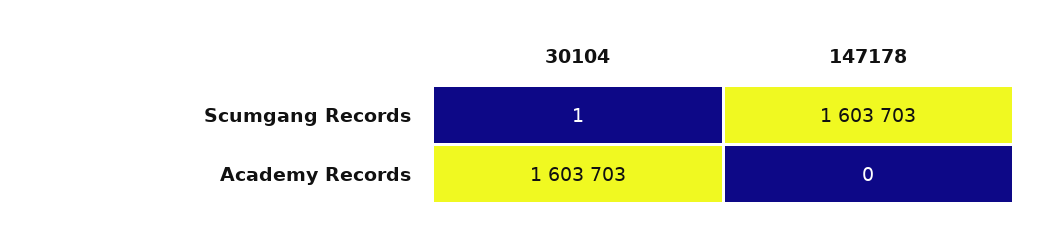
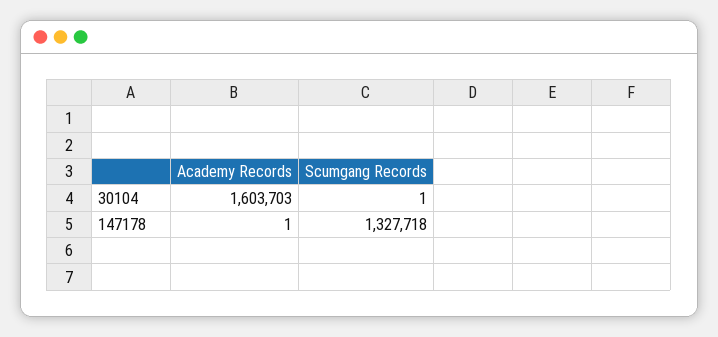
147178, Scumgang Records: 1603703 -> 1327718
147178, Academy Records: 0 -> 1

